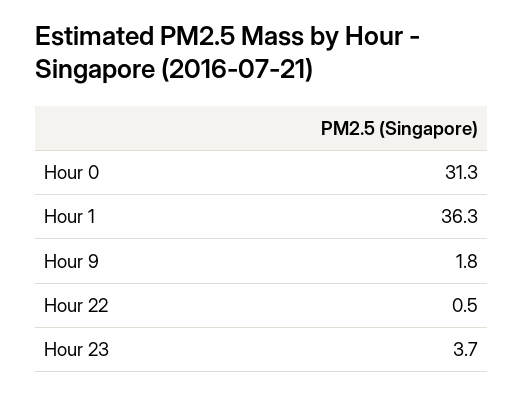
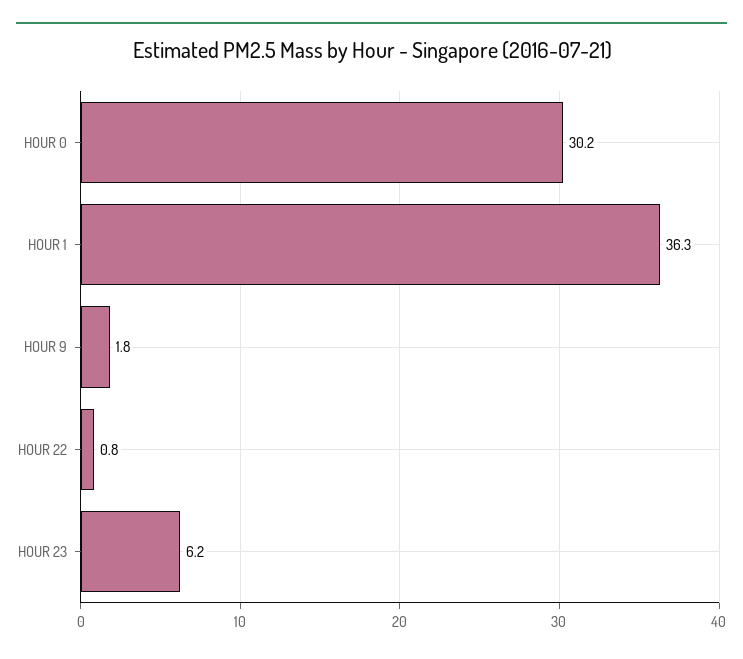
Hour 0: 31.3 -> 30.2
Hour 22: 0.5 -> 0.8
Hour 23: 3.7 -> 6.2

